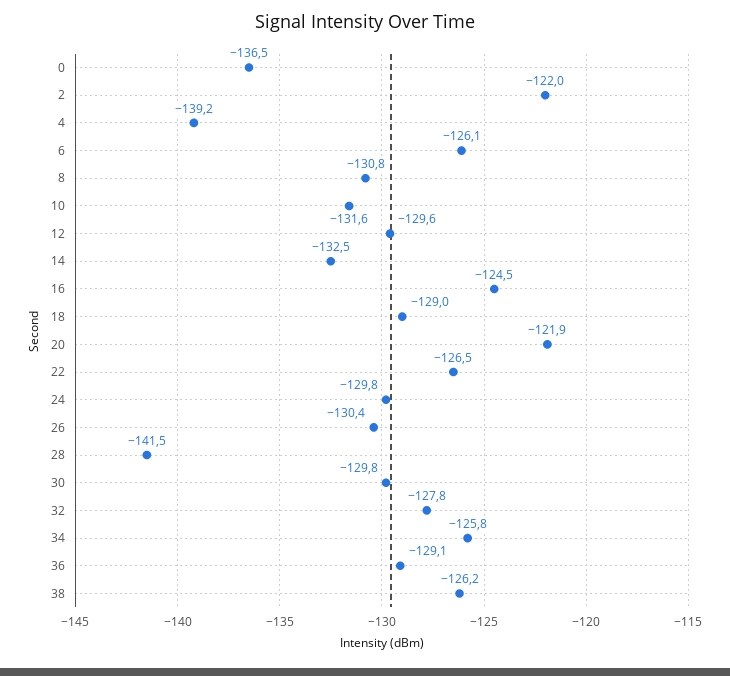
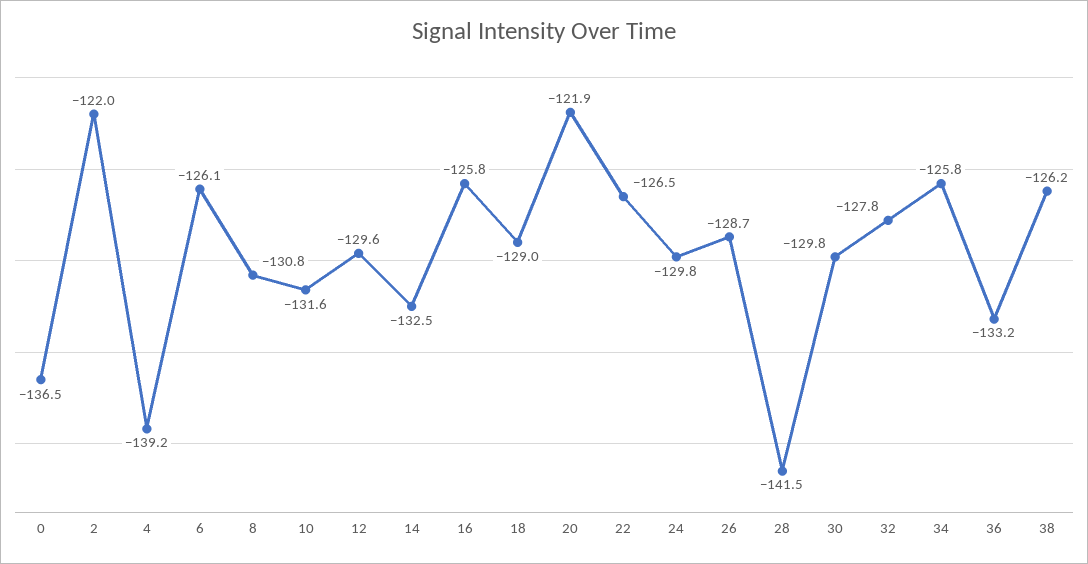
16: -124.5 -> -125.8
26: -130.4 -> -128.7
36: -129.1 -> -133.2

